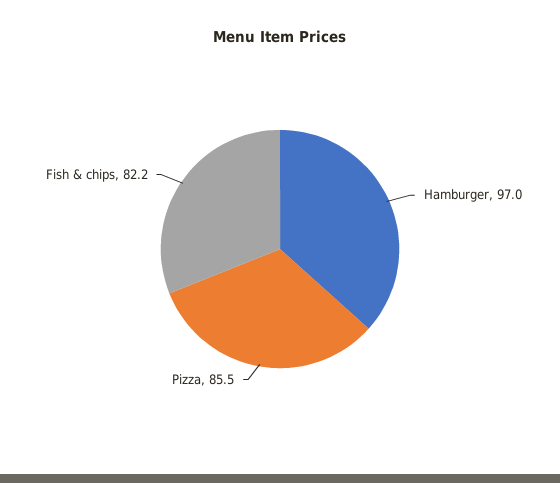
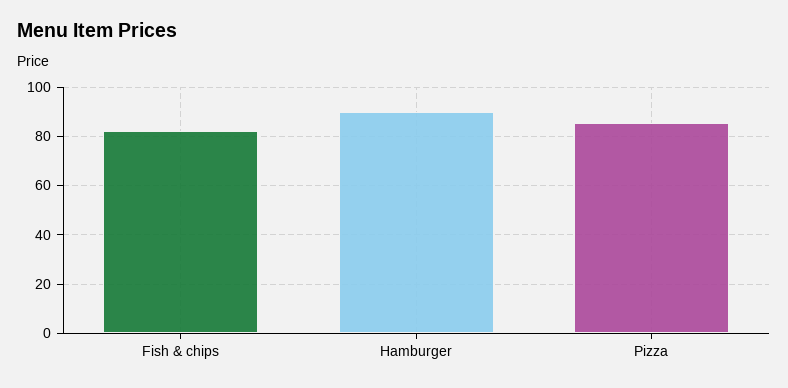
Hamburger: 97 -> 90

